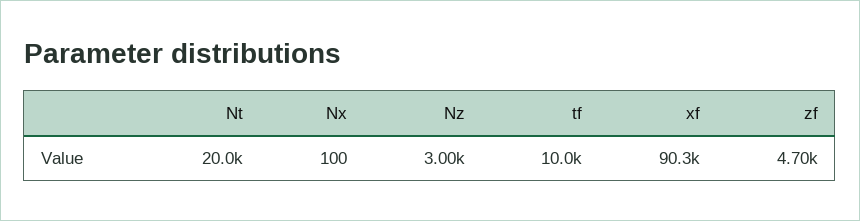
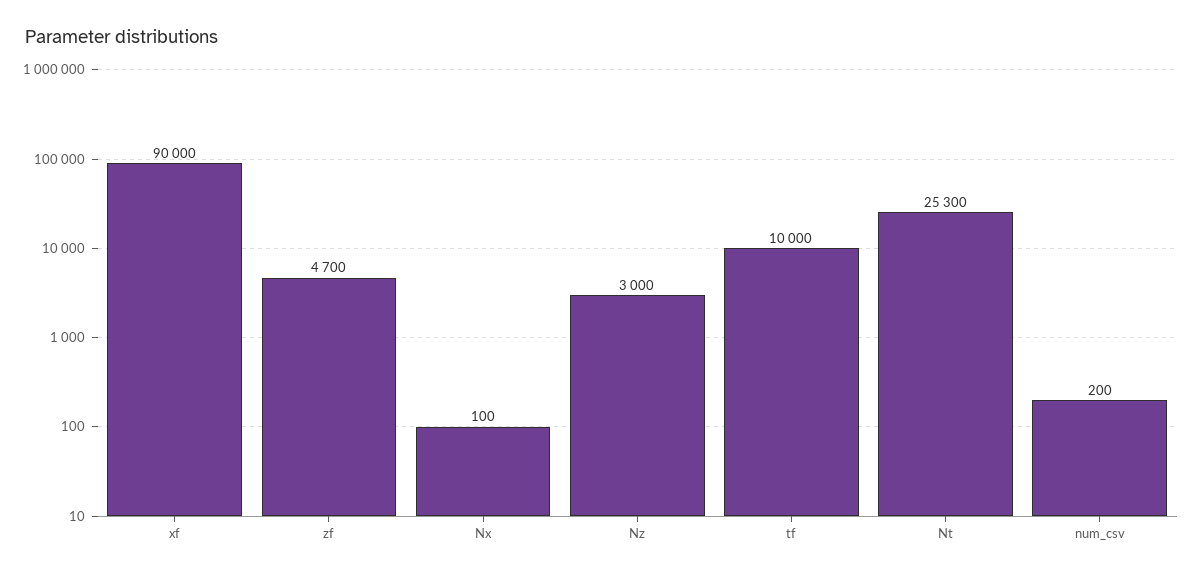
Nt: 20000 -> 25300
xf: 90300 -> 90000
num_csv: none -> 200

